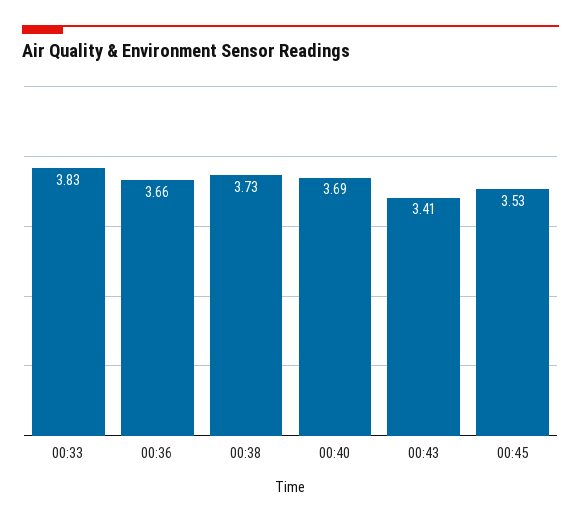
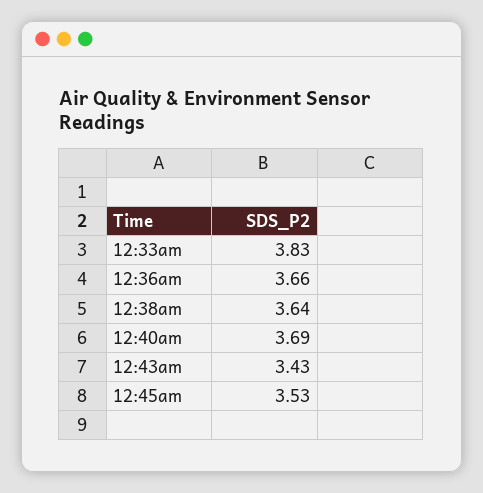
00:38: 3.73 -> 3.64
00:43: 3.41 -> 3.43

